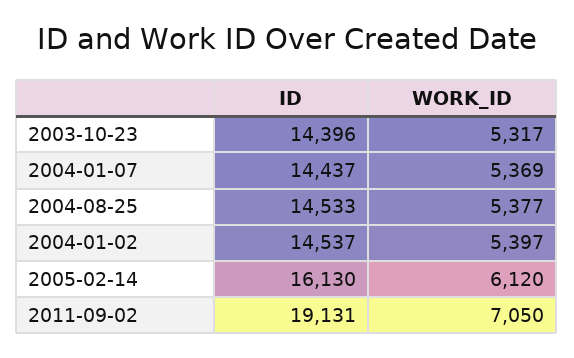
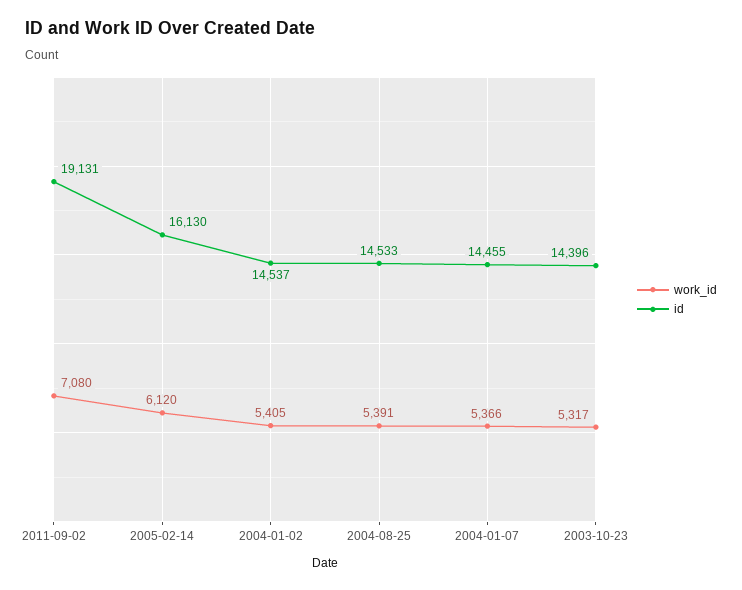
ID, 2004-01-07: 14437 -> 14455
WORK_ID, 2004-01-07: 5369 -> 5366
WORK_ID, 2004-08-25: 5377 -> 5391
WORK_ID, 2004-01-02: 5397 -> 5405
WORK_ID, 2011-09-02: 7050 -> 7080

